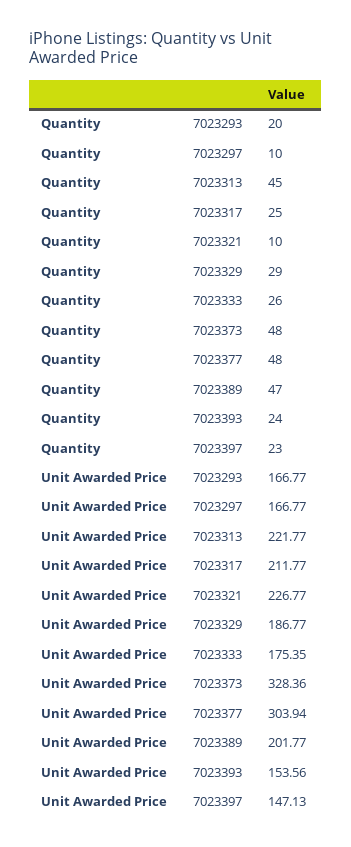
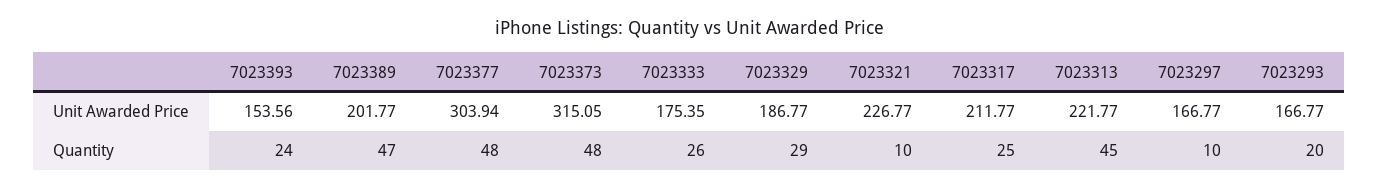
Quantity, 7023397: 23 -> none
Unit Awarded Price, 7023373: 328.36 -> 315.05
Unit Awarded Price, 7023397: 147.13 -> none

